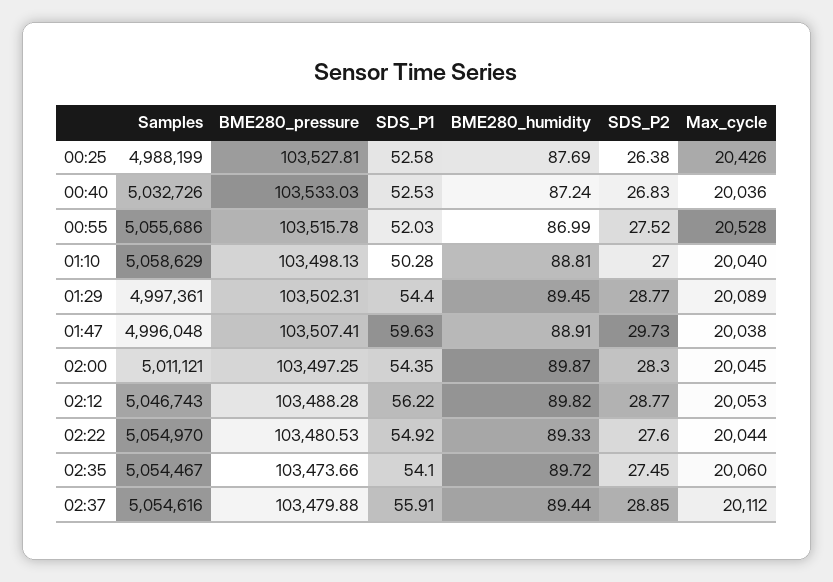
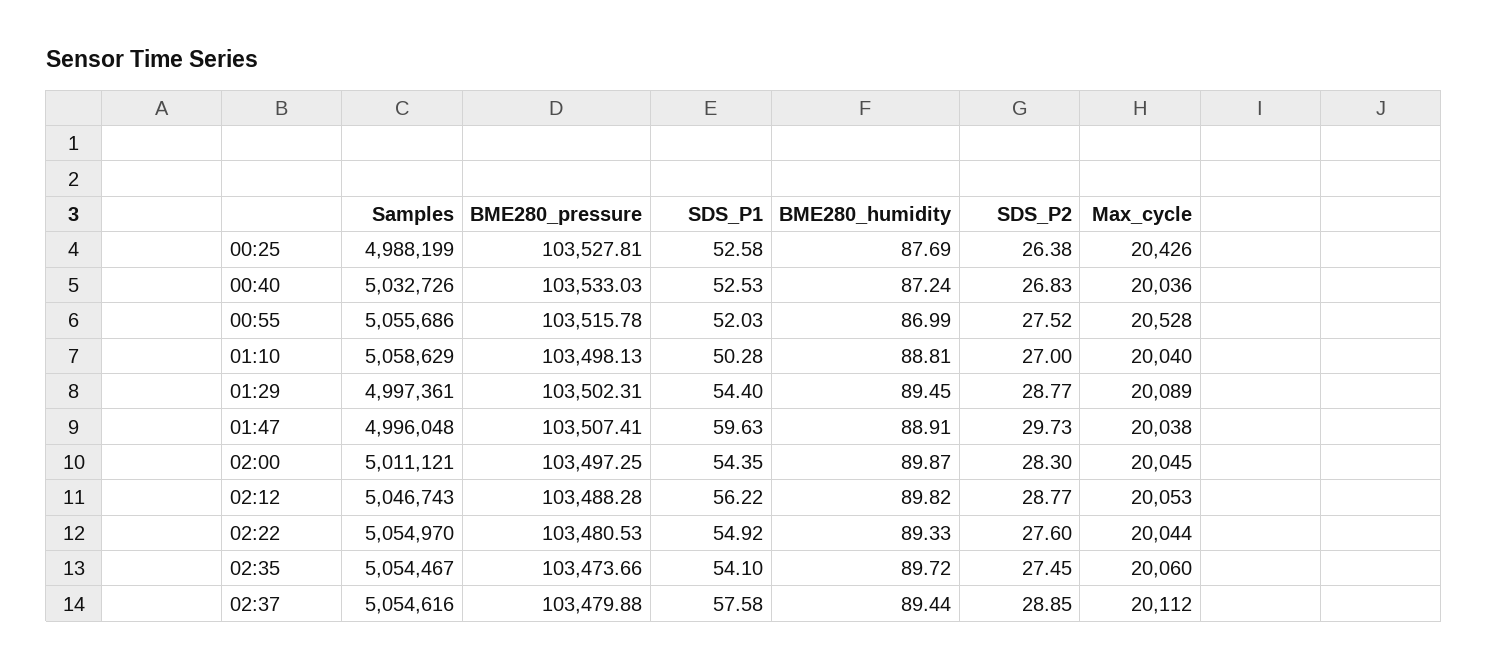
SDS_P1, 02:37: 55.91 -> 57.58

